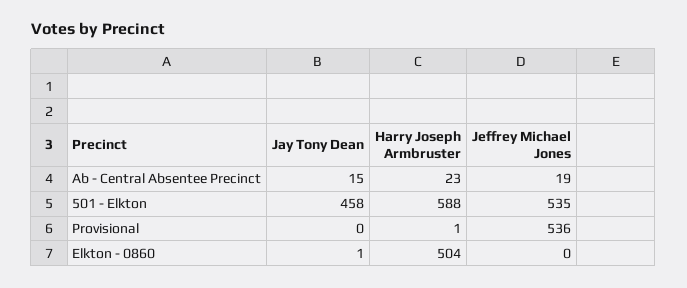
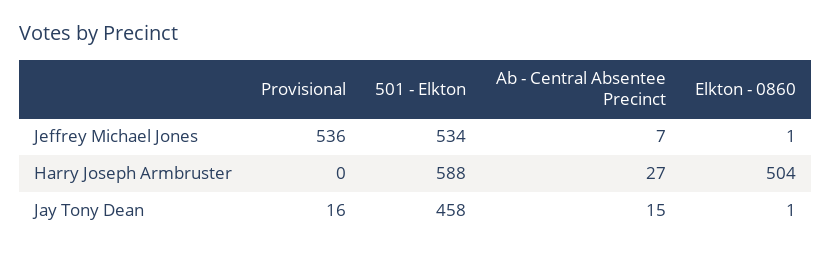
Harry Joseph Armbruster, Ab - Central Absentee Precinct: 23 -> 27
Jeffrey Michael Jones, Ab - Central Absentee Precinct: 19 -> 7
Jeffrey Michael Jones, 501 - Elkton: 535 -> 534
Jay Tony Dean, Provisional: 0 -> 16
Harry Joseph Armbruster, Provisional: 1 -> 0
Jeffrey Michael Jones, Elkton - 0860: 0 -> 1

